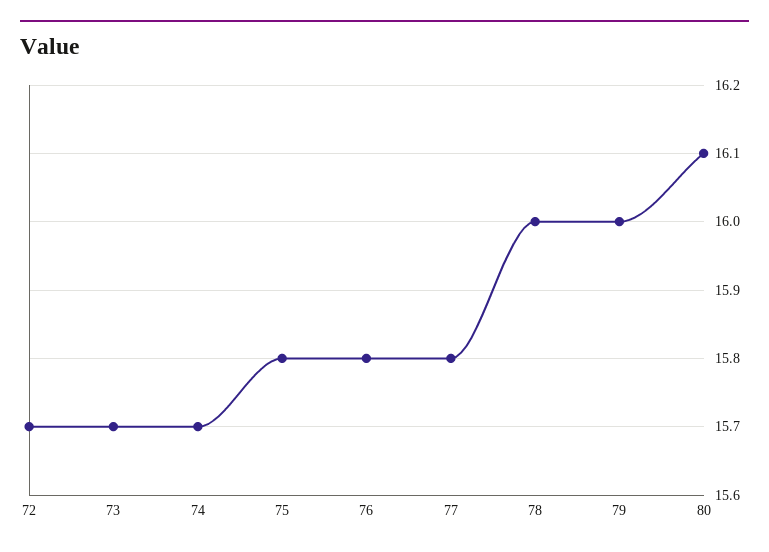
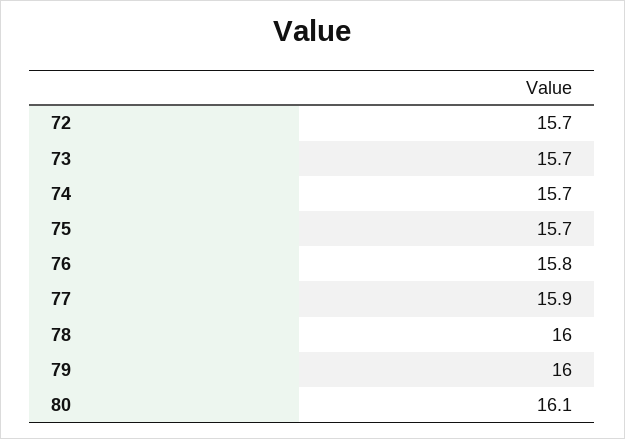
75: 15.8 -> 15.7
77: 15.8 -> 15.9

